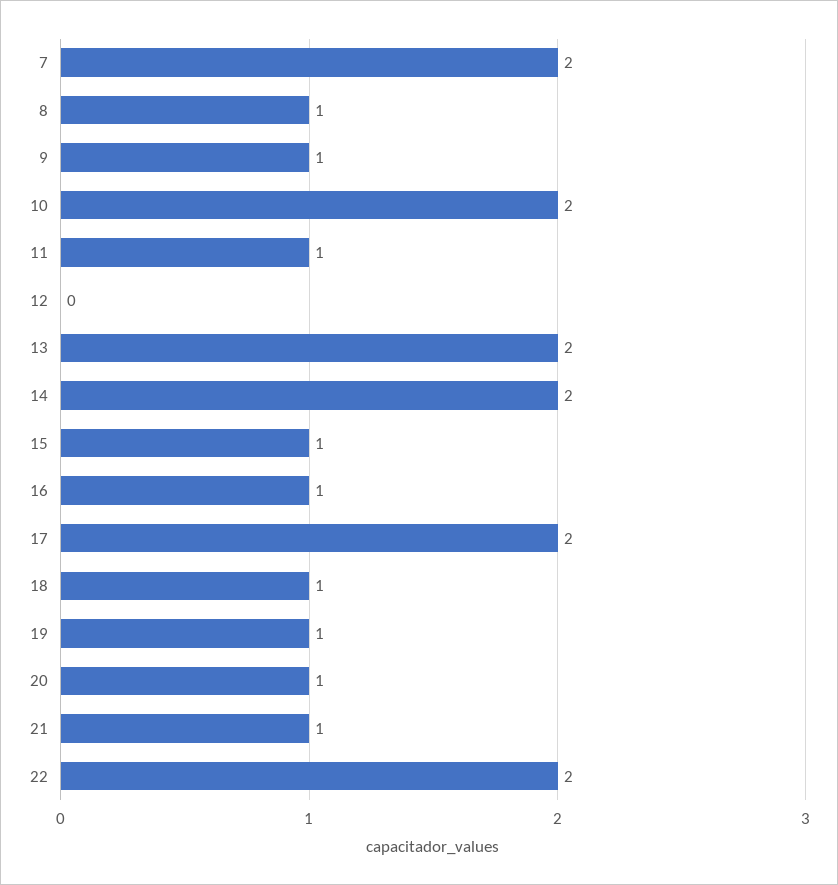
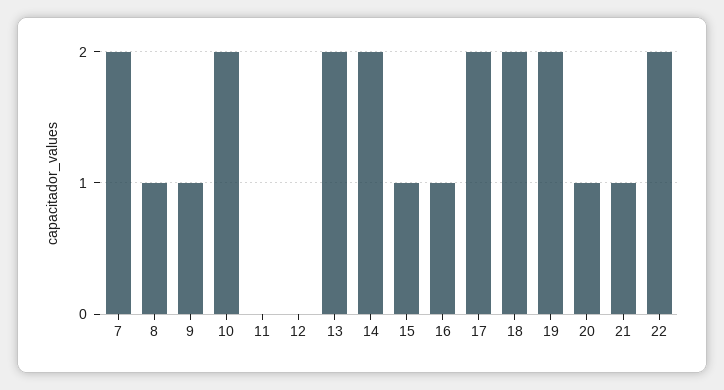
11: 1 -> 0
18: 1 -> 2
19: 1 -> 2

